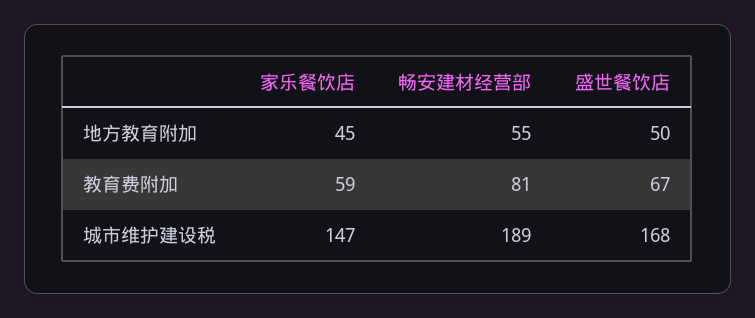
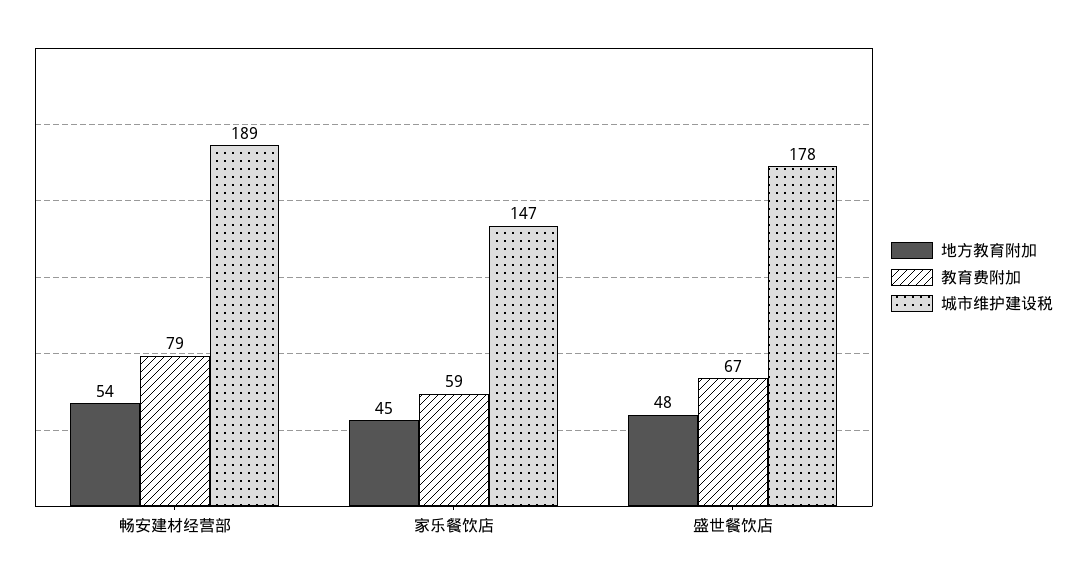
地方教育附加, 畅安建材经营部: 55 -> 54
地方教育附加, 盛世餐饮店: 50 -> 48
教育费附加, 畅安建材经营部: 81 -> 79
城市维护建设税, 盛世餐饮店: 168 -> 178

